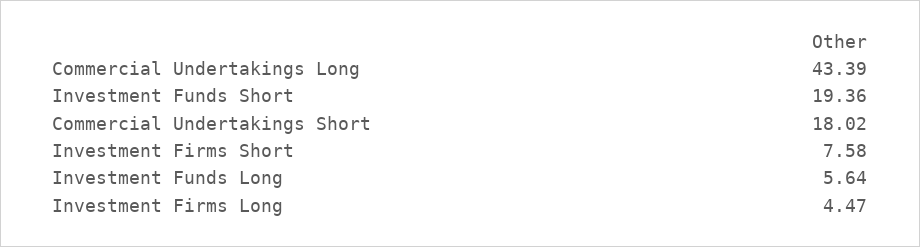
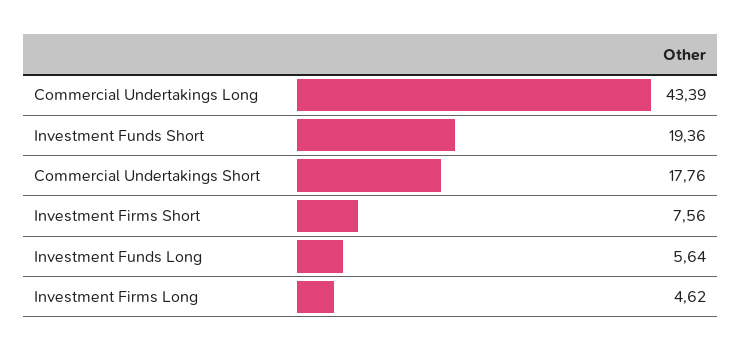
Commercial Undertakings Short: 18.02 -> 17.76
Investment Firms Short: 7.58 -> 7.56
Investment Firms Long: 4.47 -> 4.62

